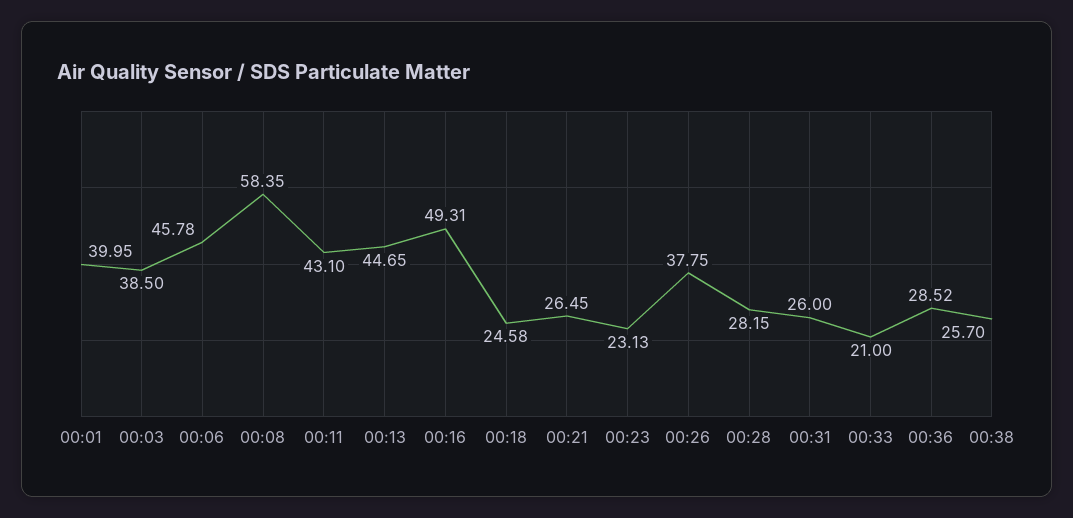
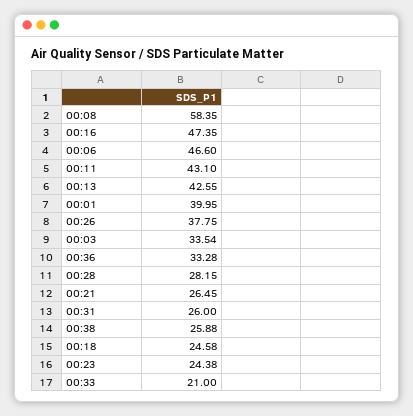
00:03: 38.5 -> 33.54
00:06: 45.78 -> 46.6
00:13: 44.65 -> 42.55
00:16: 49.31 -> 47.35
00:23: 23.13 -> 24.38
00:36: 28.52 -> 33.28
00:38: 25.7 -> 25.88

